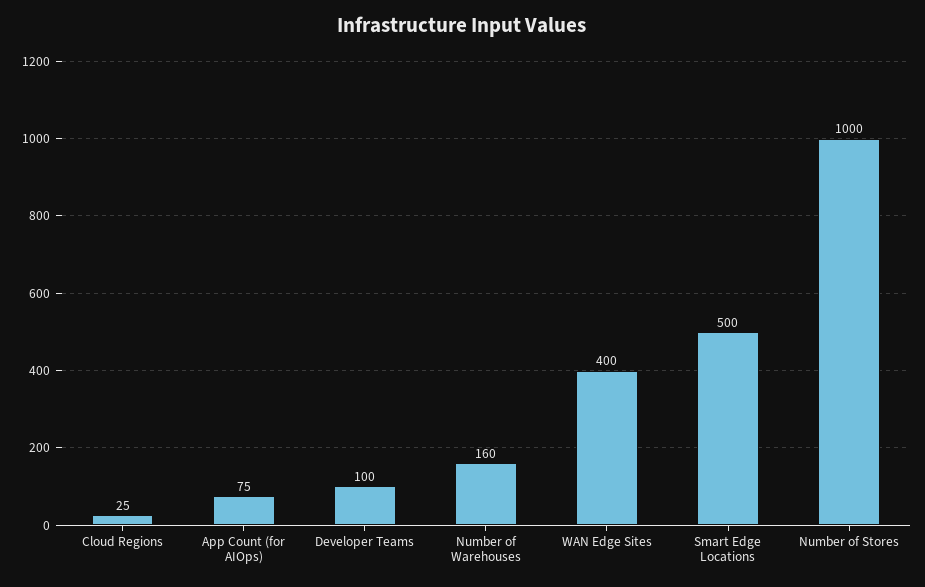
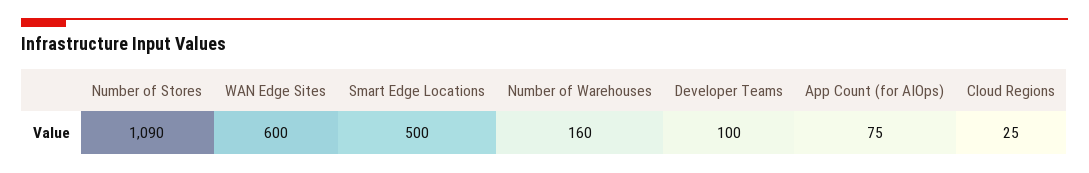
WAN Edge Sites: 400 -> 600
Number of Stores: 1000 -> 1090

